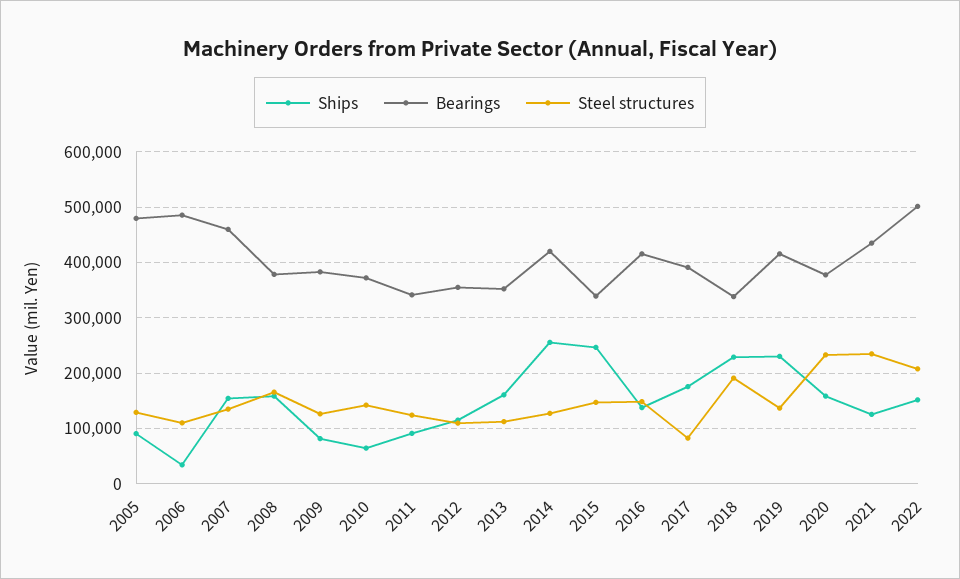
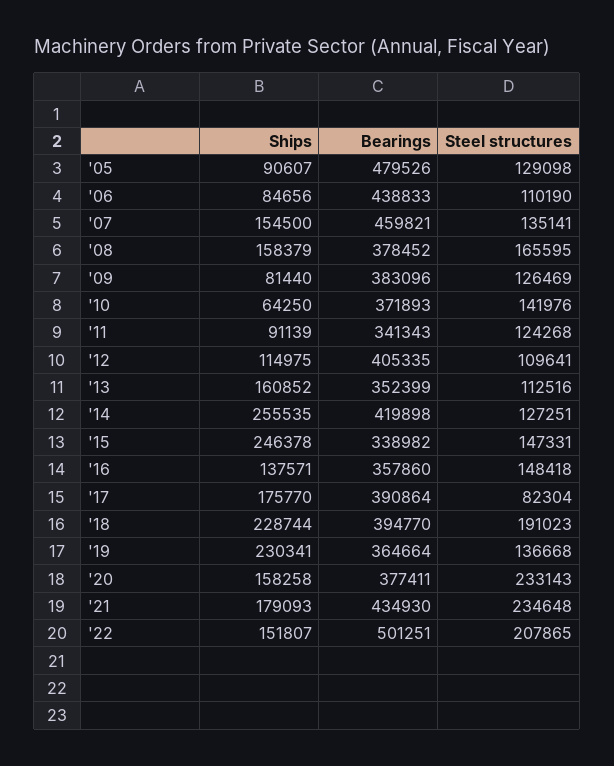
Ships, 2006: 40000 -> 84656
Bearings, 2006: 480000 -> 438833
Bearings, 2012: 360000 -> 405335
Bearings, 2016: 420000 -> 357860
Bearings, 2018: 340000 -> 394770
Bearings, 2019: 420000 -> 364664
Ships, 2021: 120000 -> 179093

